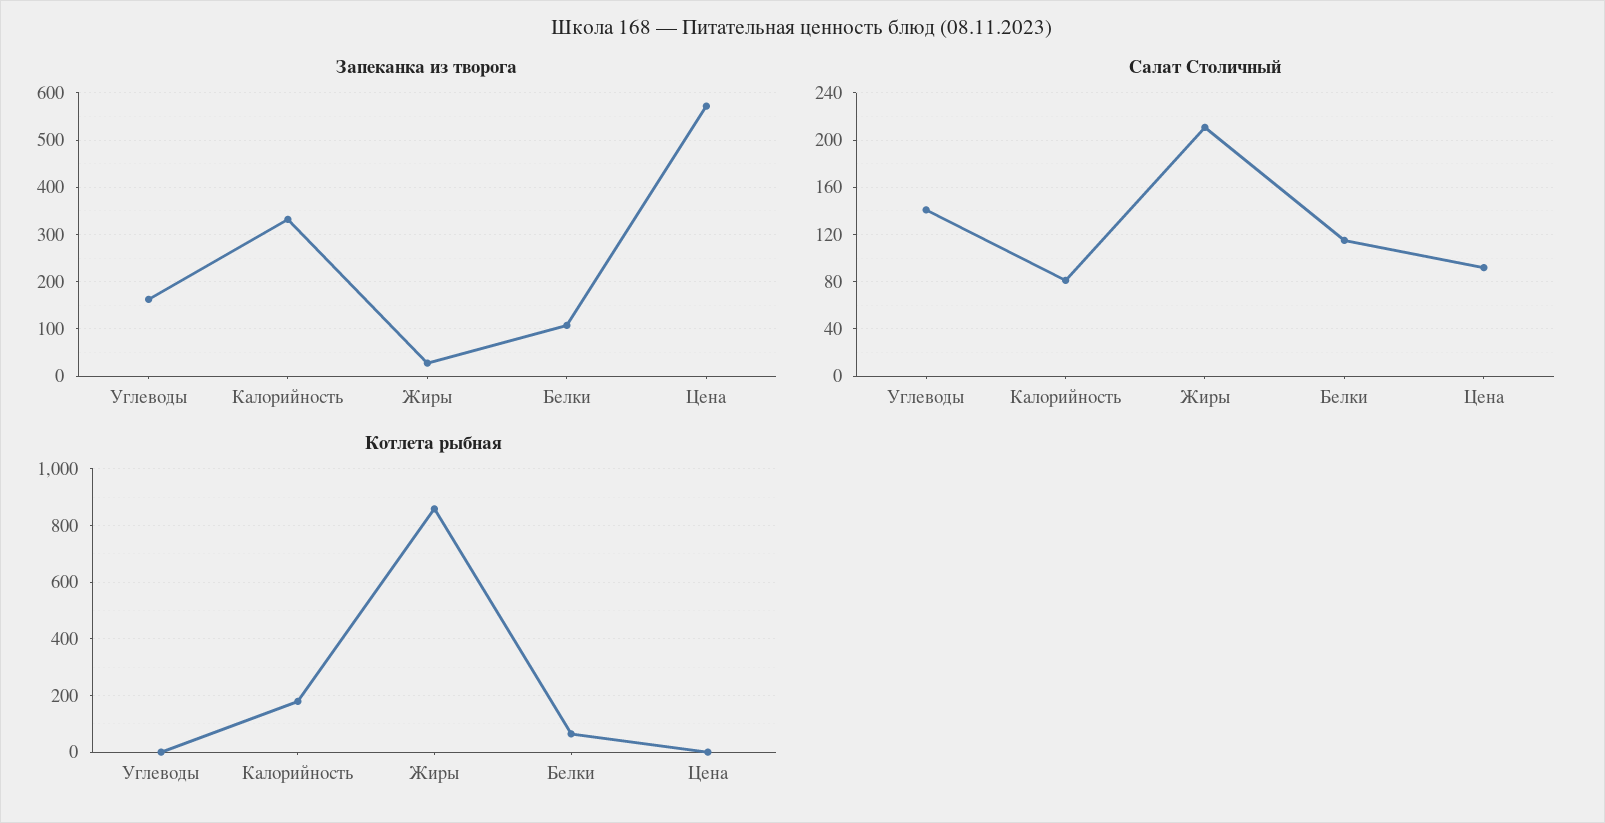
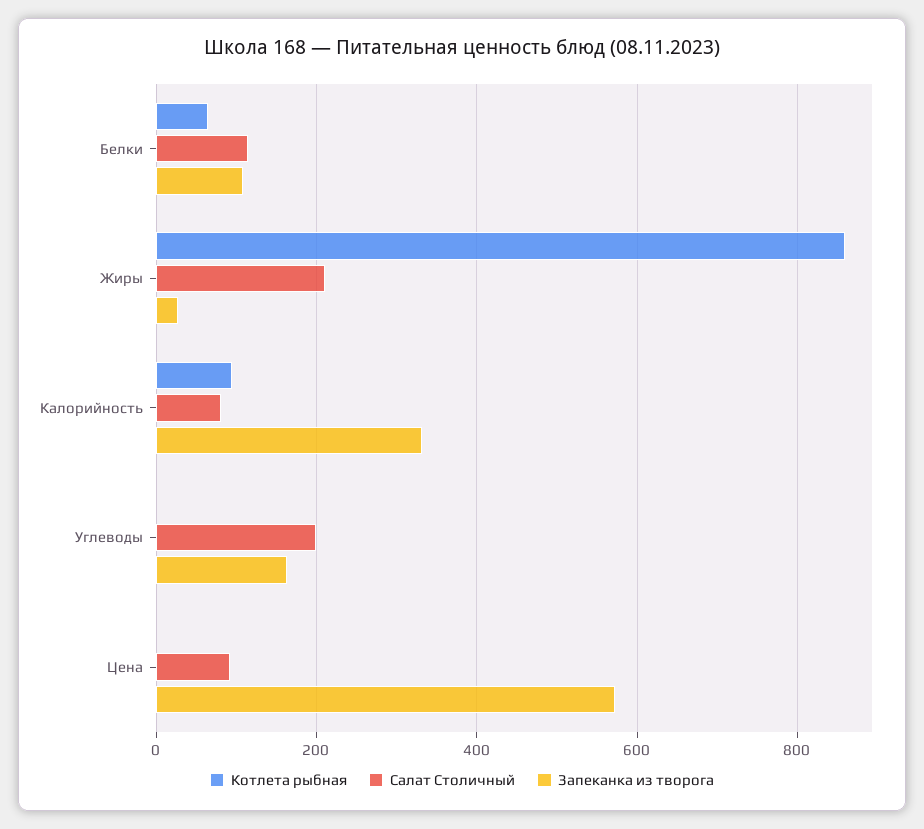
Салат Столичный, Углеводы: 140 -> 200
Котлета рыбная, Калорийность: 175 -> 100

